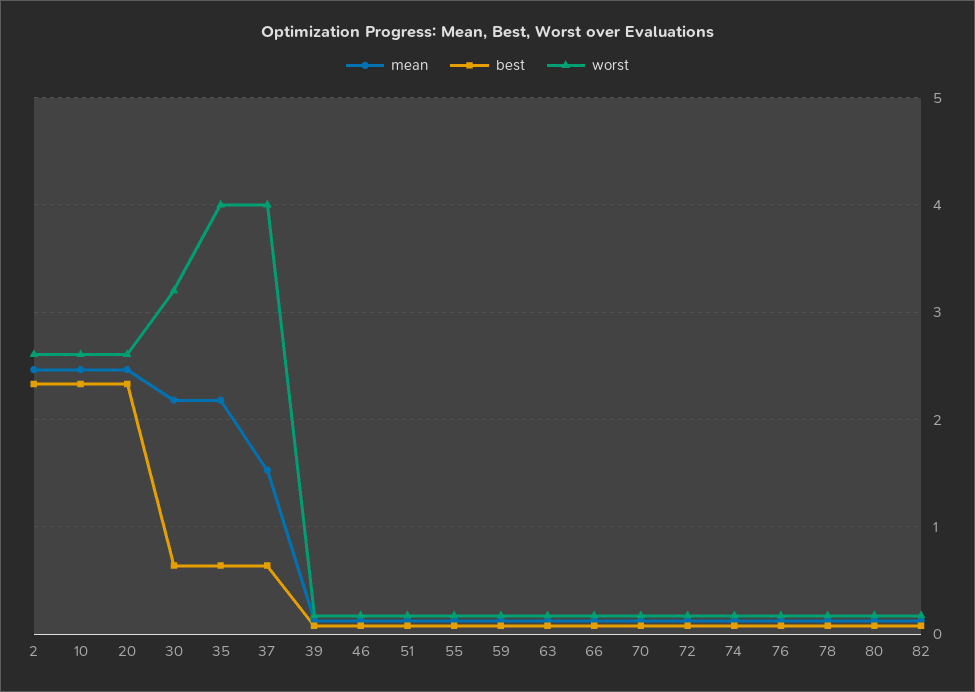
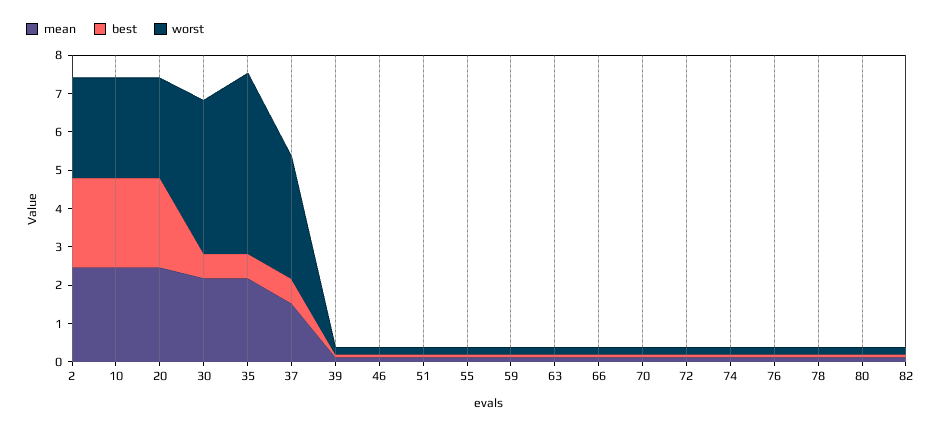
worst, 30: 3.2 -> 4
worst, 35: 4 -> 4.75
worst, 37: 4 -> 3.25

